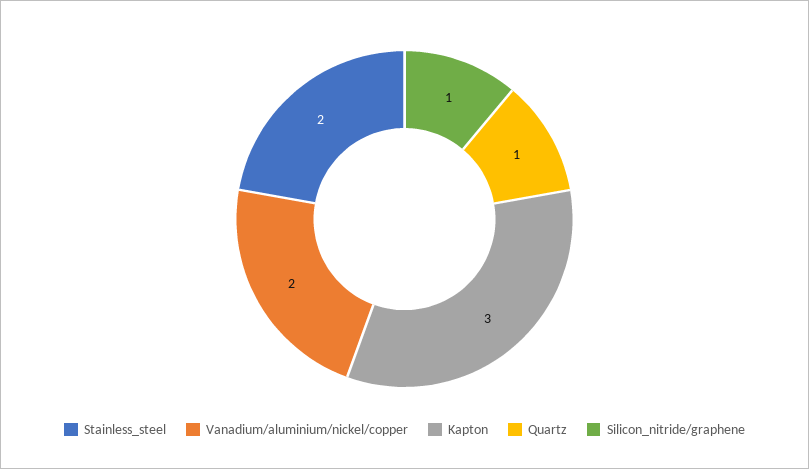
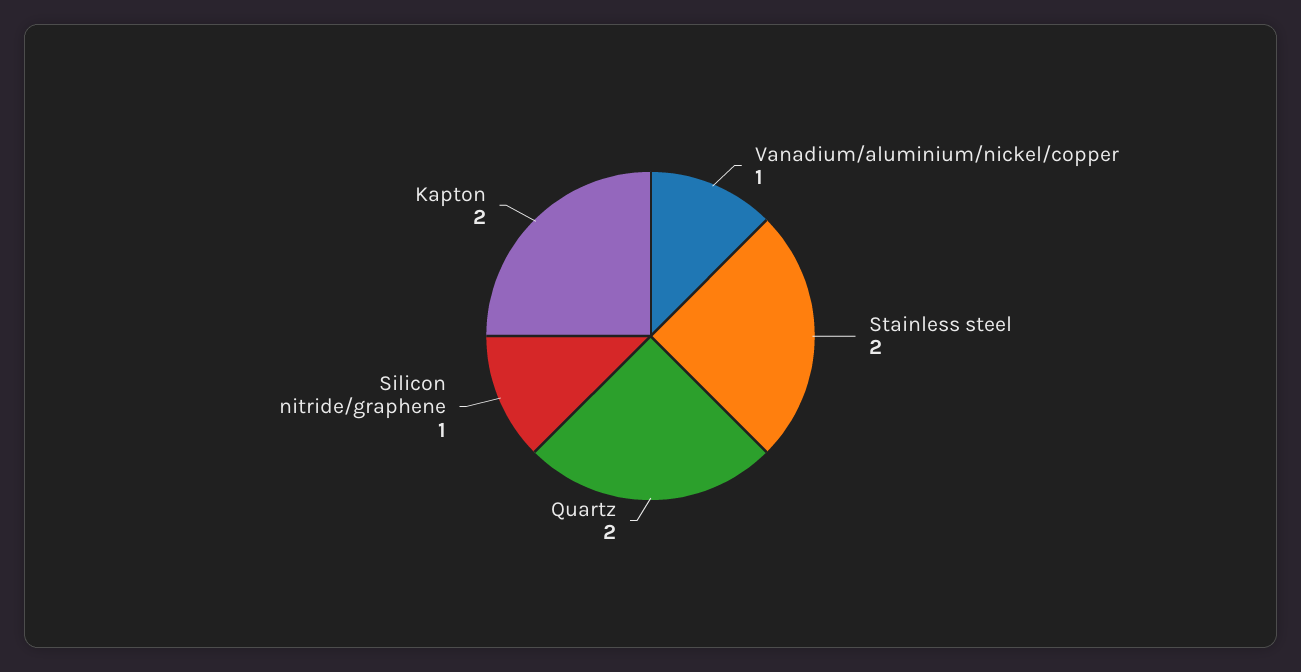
Vanadium/aluminium/nickel/copper: 2 -> 1
Kapton: 3 -> 2
Quartz: 1 -> 2

